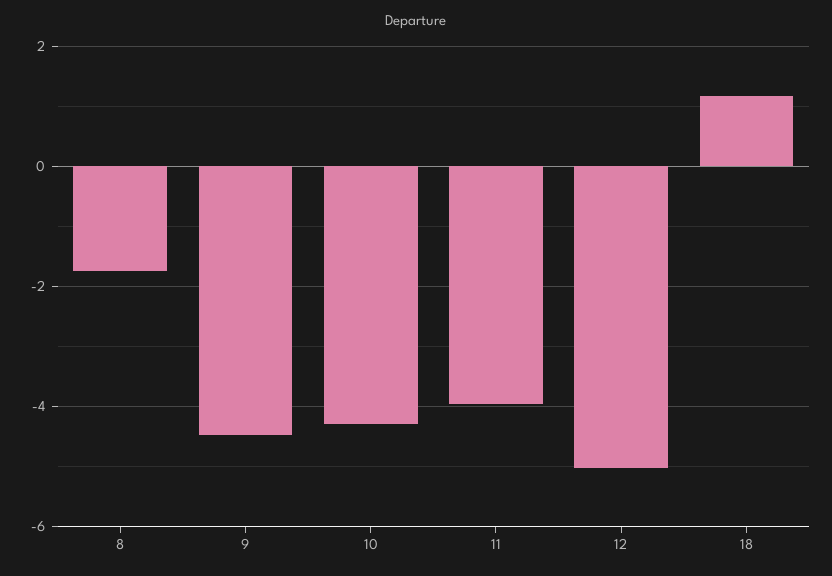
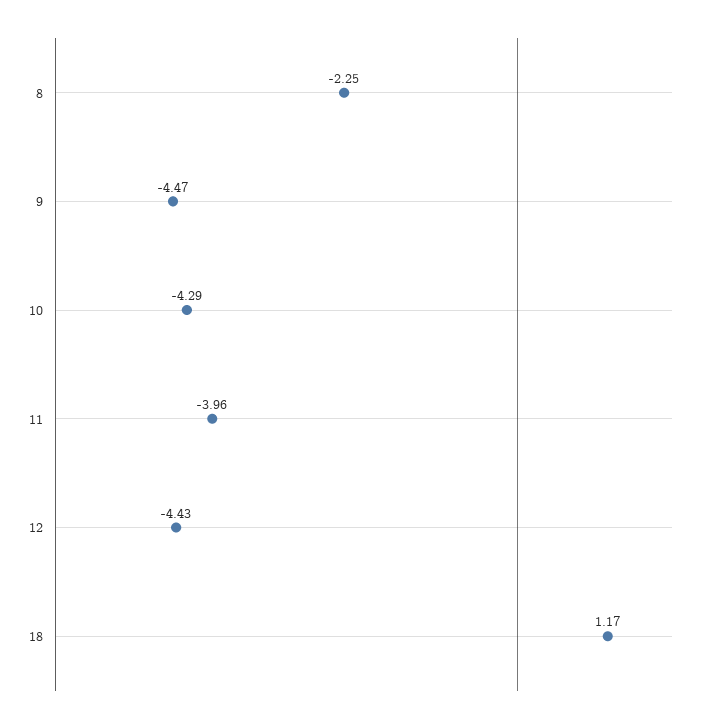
8: -1.8 -> -2.25
12: -5 -> -4.43

